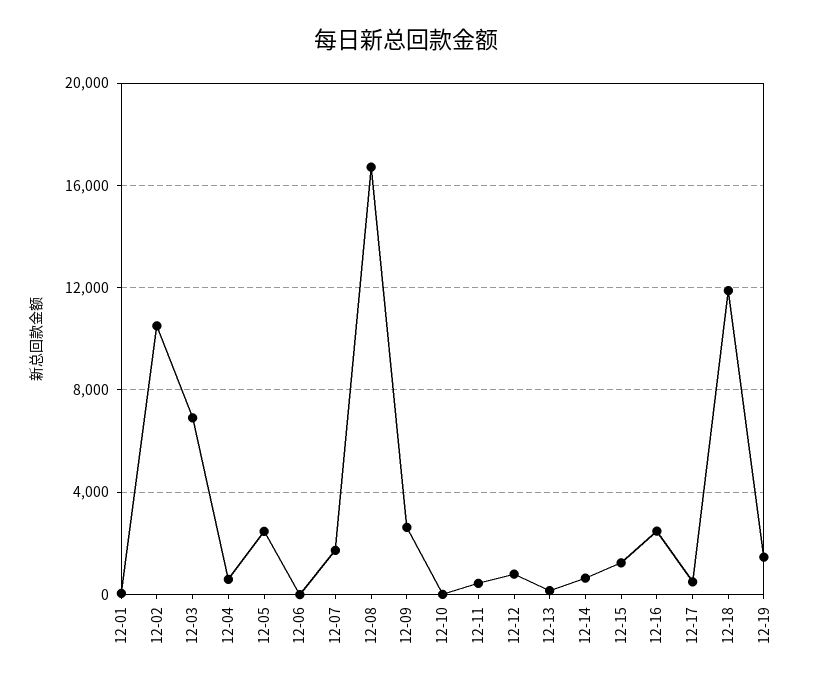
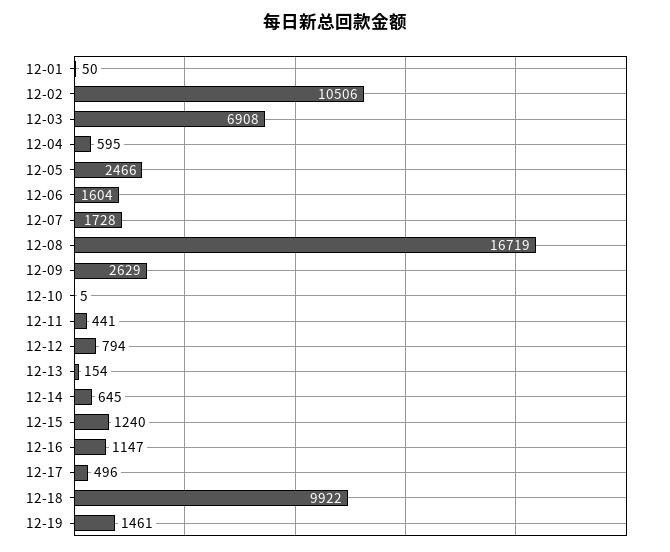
12-06: 0 -> 1604
12-16: 2500 -> 1147
12-18: 12000 -> 9922

